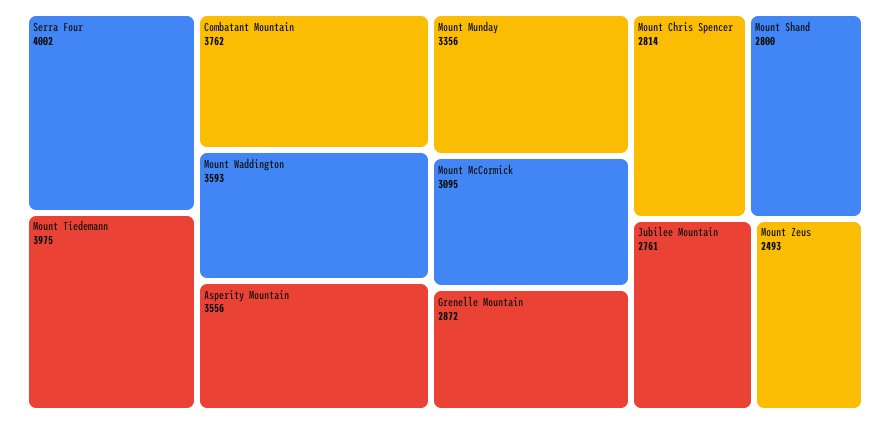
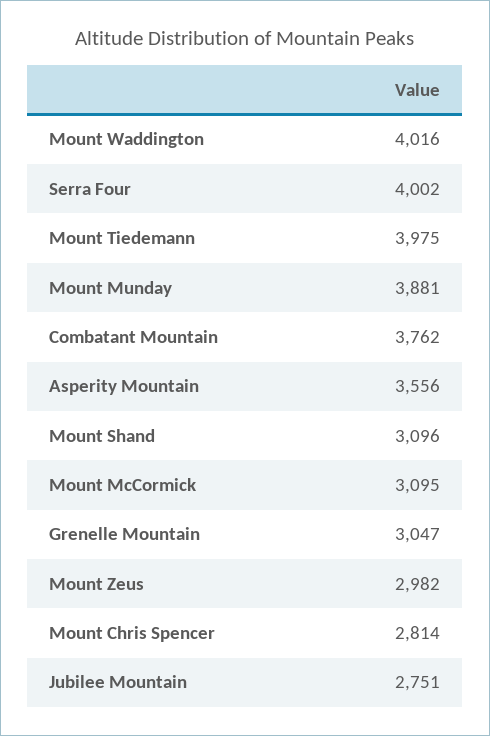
Mount Waddington: 3593 -> 4016
Mount Munday: 3356 -> 3881
Grenelle Mountain: 2872 -> 3047
Mount Shand: 2800 -> 3096
Jubilee Mountain: 2761 -> 2751
Mount Zeus: 2493 -> 2982

